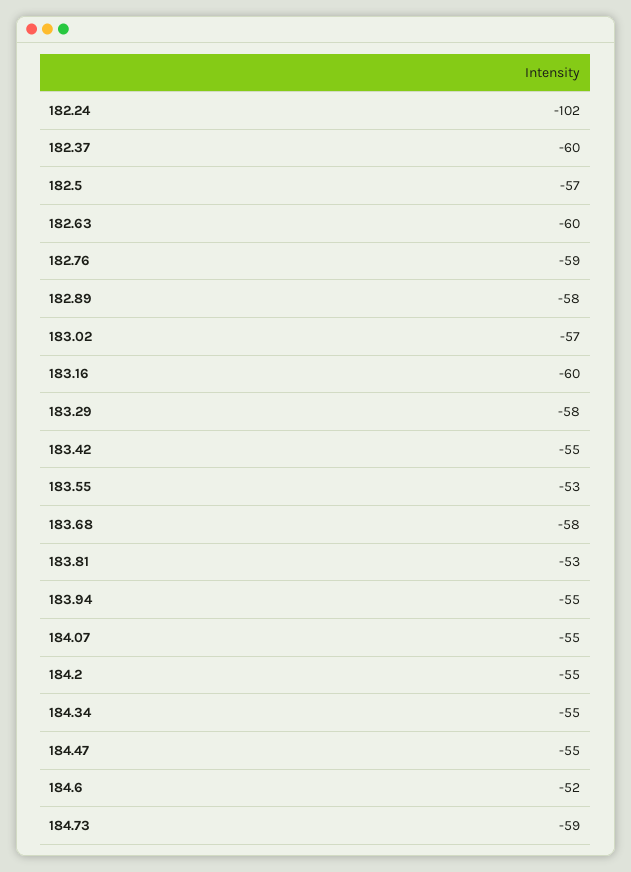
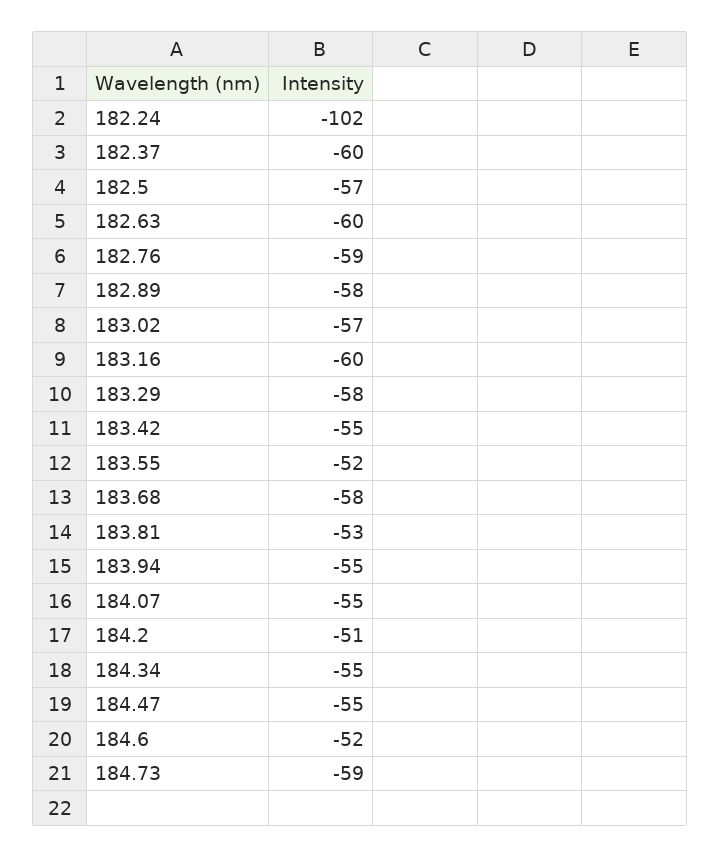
183.55: -53 -> -52
184.2: -55 -> -51

